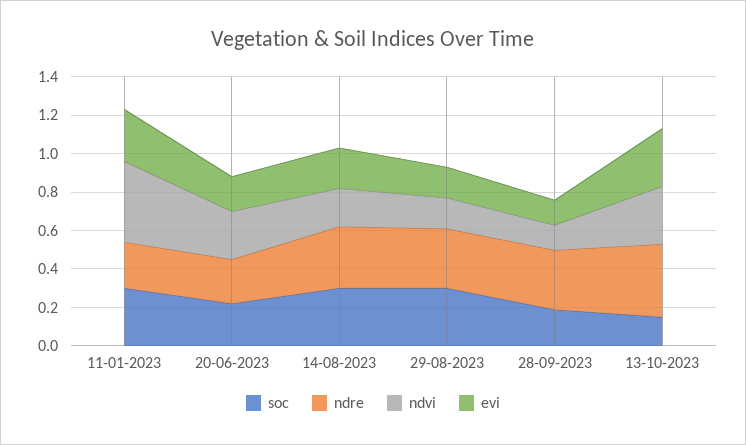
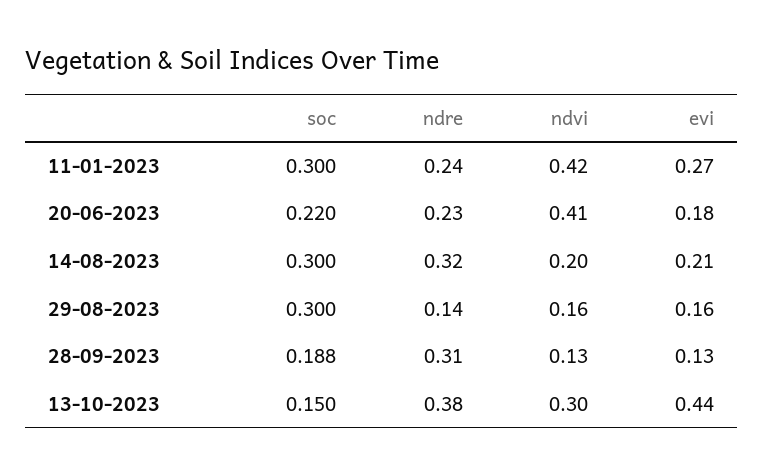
ndvi, 20-06-2023: 0.25 -> 0.41
ndre, 29-08-2023: 0.3 -> 0.14
evi, 13-10-2023: 0.3 -> 0.44

